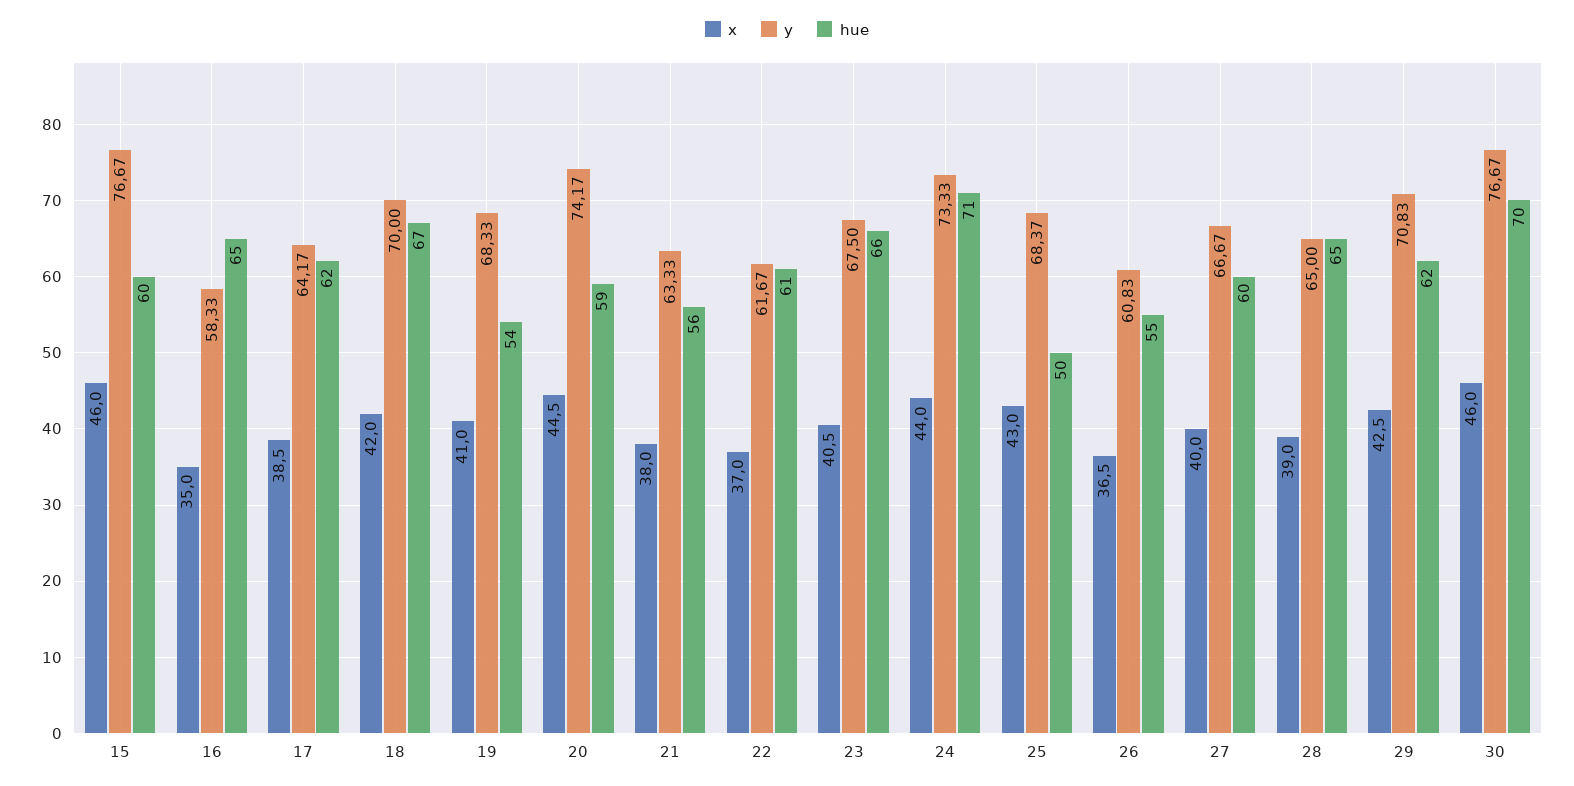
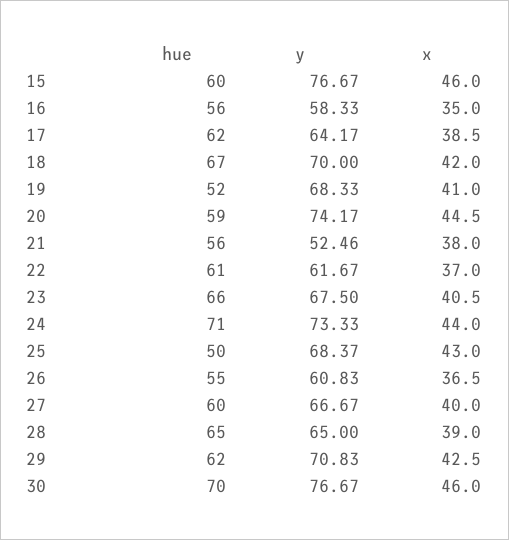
hue, 16: 65 -> 56
hue, 19: 54 -> 52
y, 21: 63.33 -> 52.46

